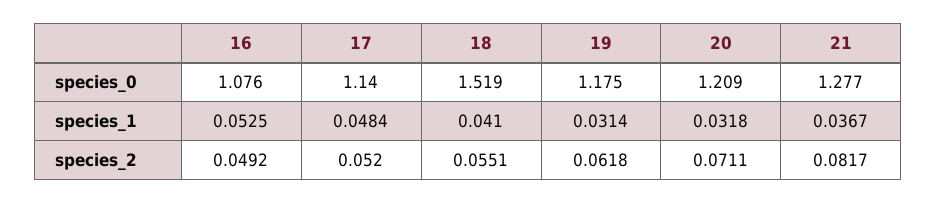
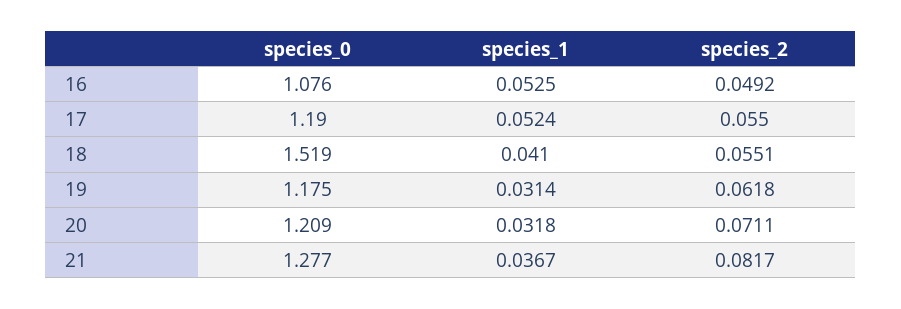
17, species_0: 1.14 -> 1.19
17, species_1: 0.0484 -> 0.0524
17, species_2: 0.052 -> 0.055

